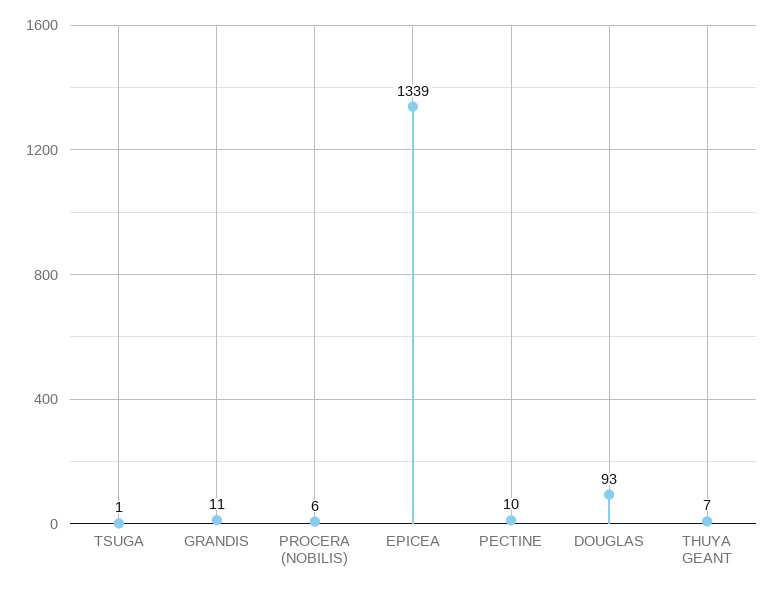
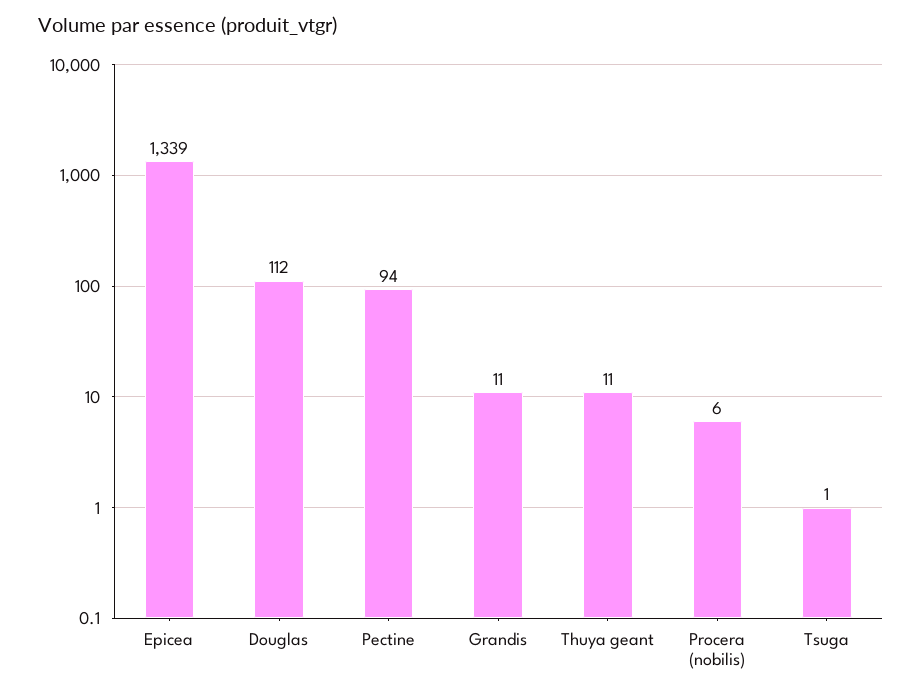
PECTINE: 10 -> 94
DOUGLAS: 93 -> 112
THUYA GEANT: 7 -> 11

